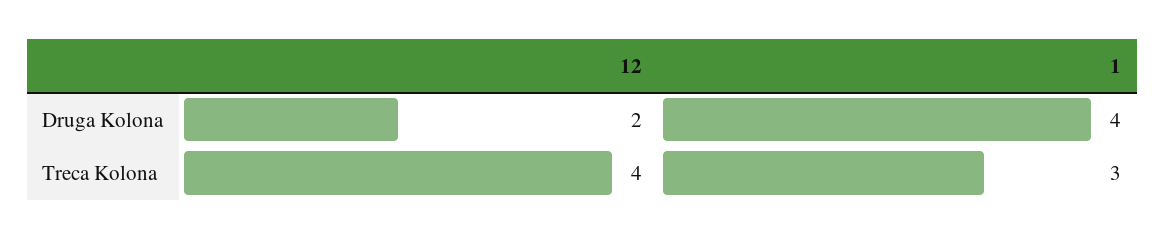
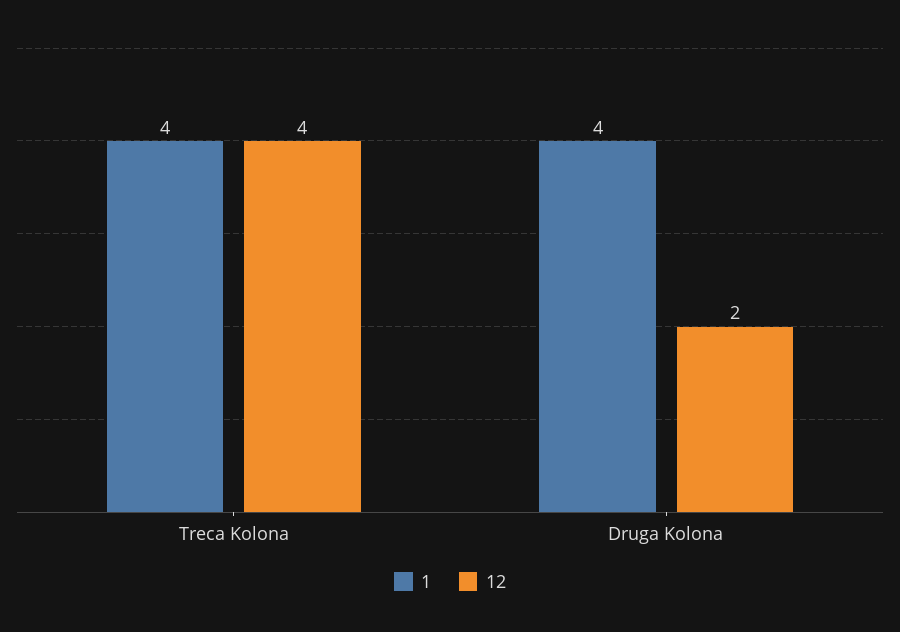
1, Treca Kolona: 3 -> 4

